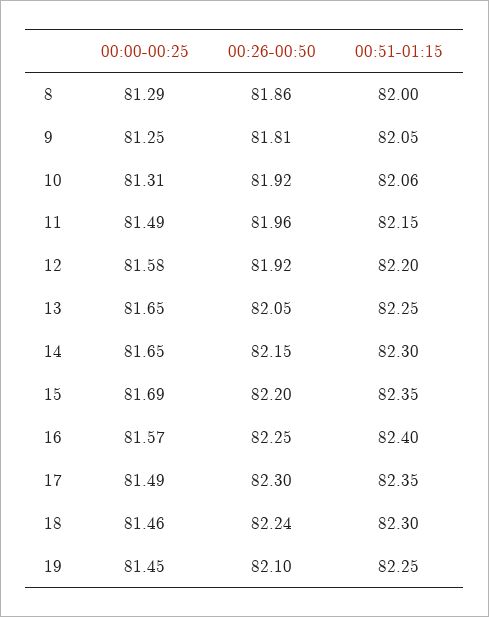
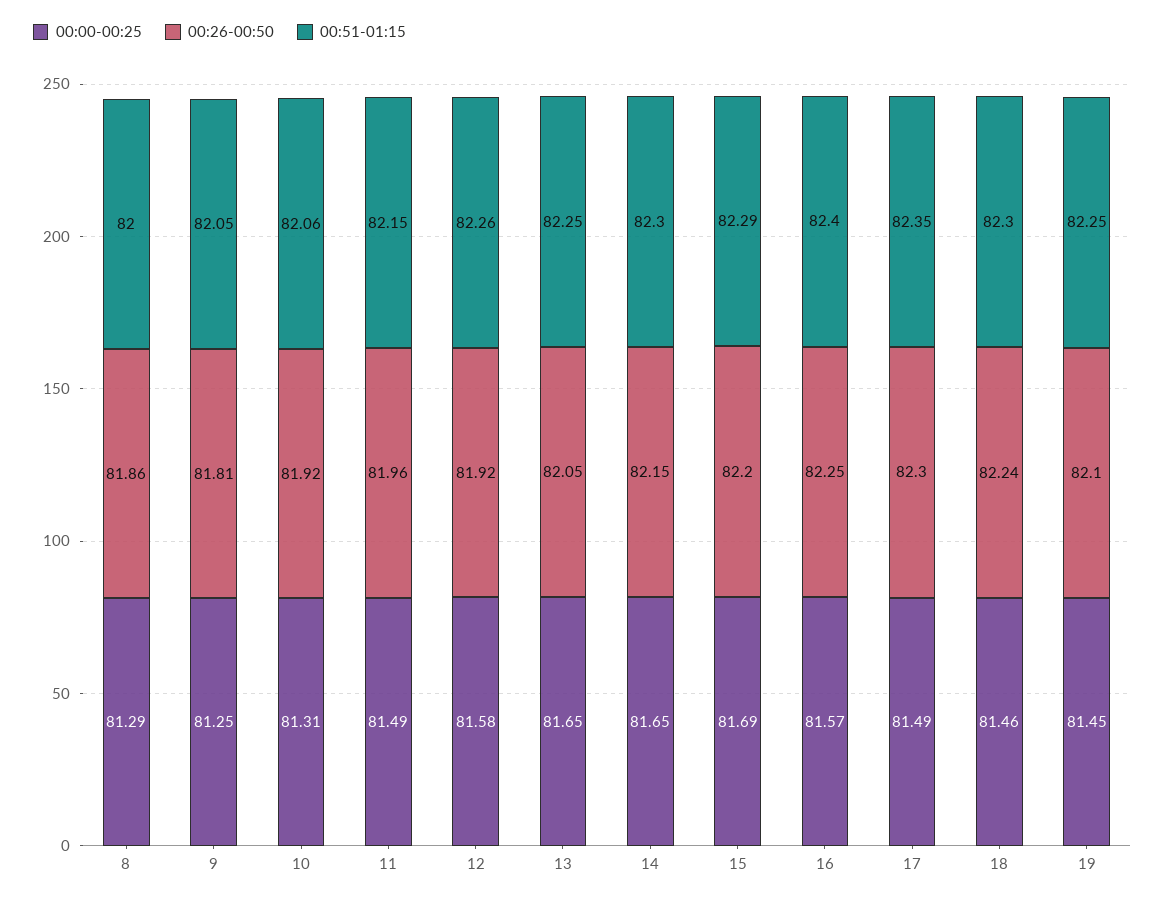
00:51-01:15, 12: 82.2 -> 82.26
00:51-01:15, 15: 82.35 -> 82.29

